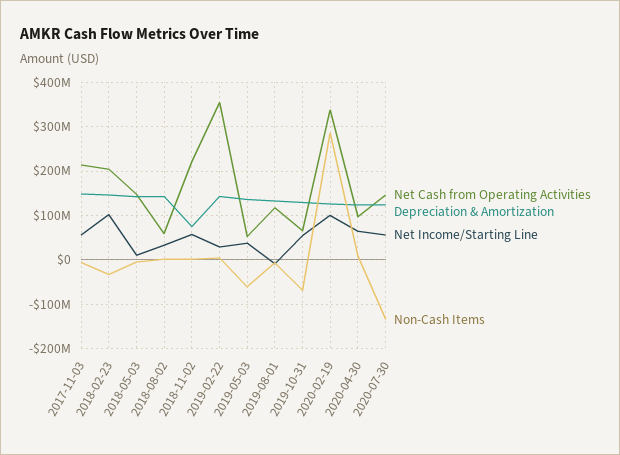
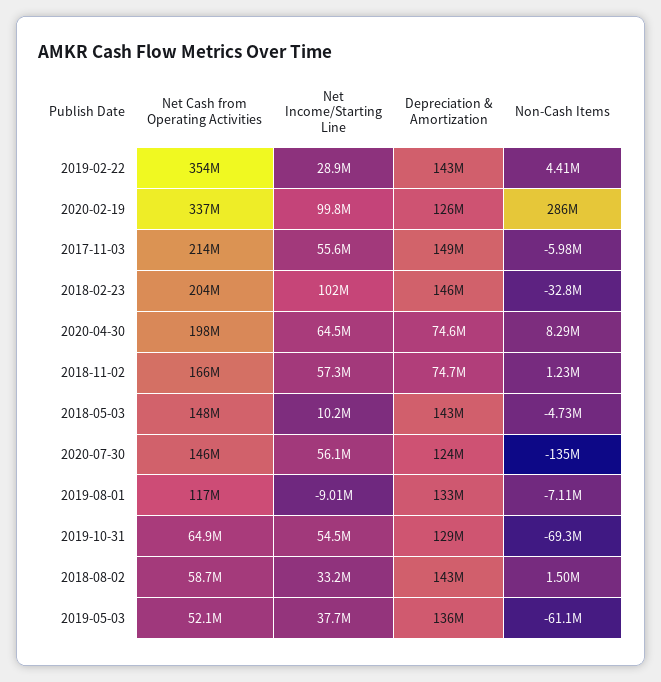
Net Cash from Operating Activities, 2018-11-02: 220000000 -> 166000000
Net Cash from Operating Activities, 2020-04-30: 100000000 -> 198000000
Depreciation & Amortization, 2020-04-30: 120000000 -> 74600000

